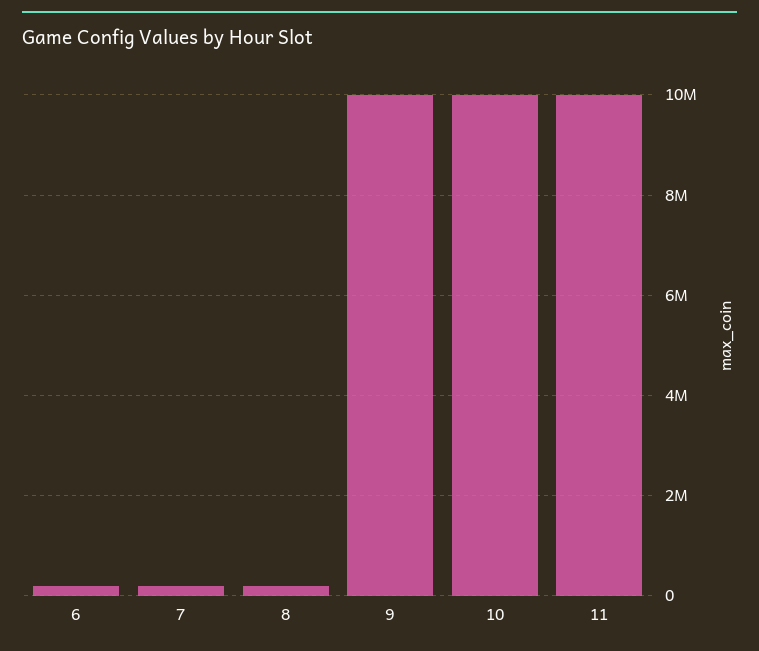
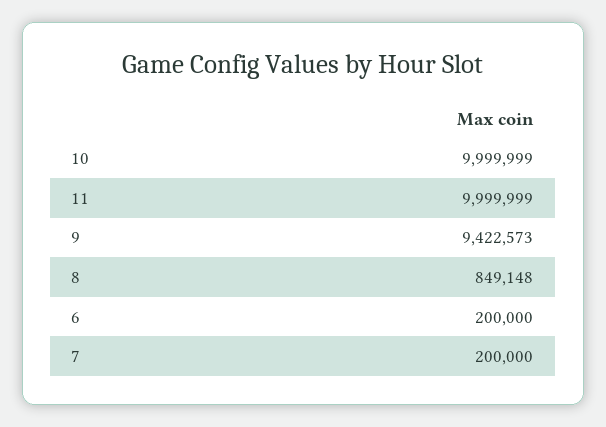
8: 200000 -> 849148
9: 10000000 -> 9422573

